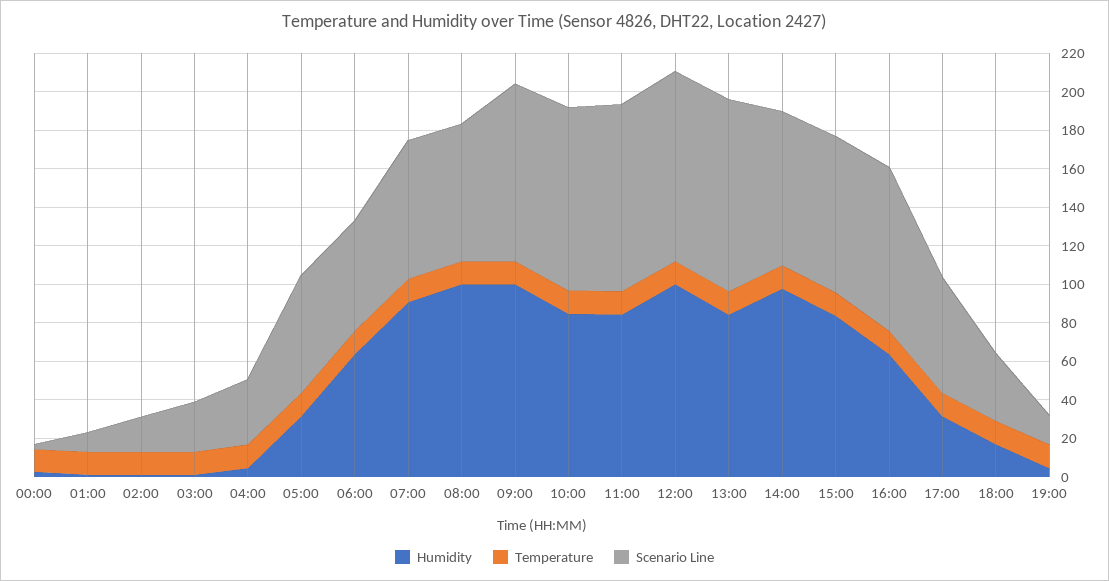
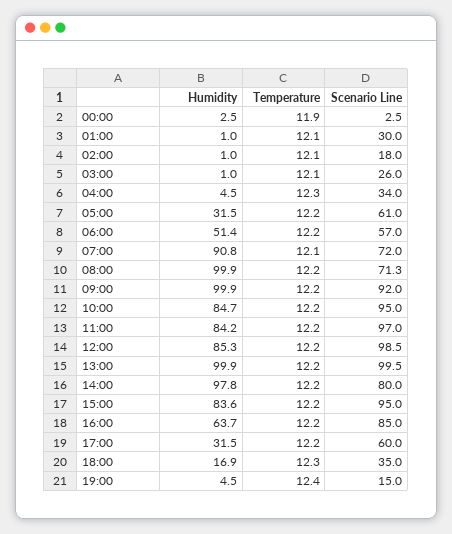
Scenario Line, 01:00: 10 -> 30
Humidity, 06:00: 65 -> 51.4
Humidity, 12:00: 100 -> 85.3
Humidity, 13:00: 85 -> 99.9
Scenario Line, 15:00: 80 -> 95

